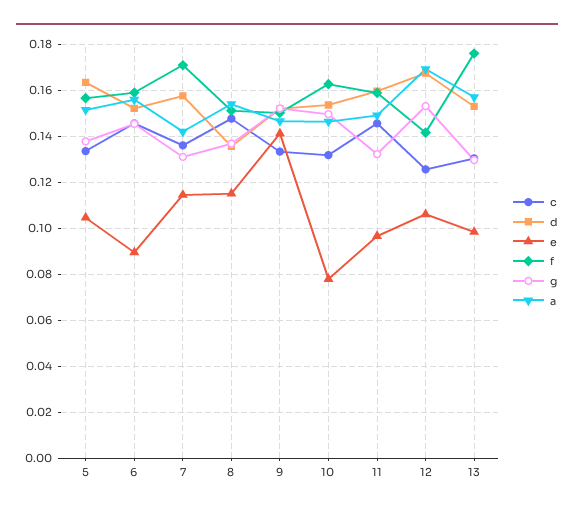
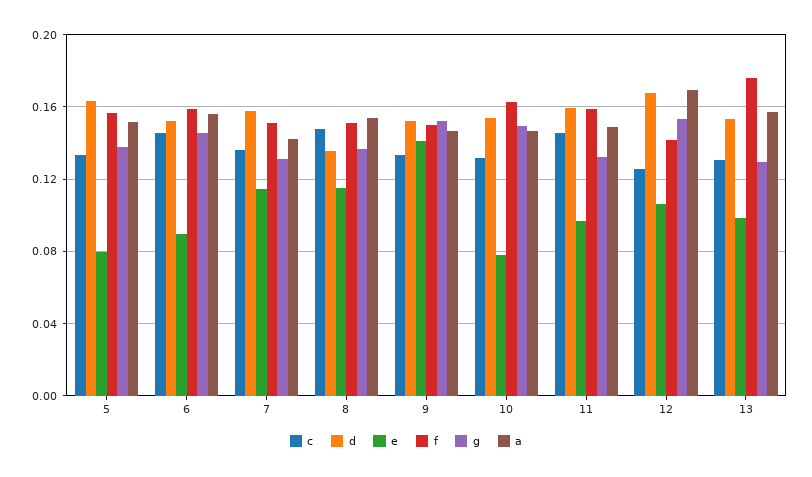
e, 5: 0.105 -> 0.08
f, 7: 0.17 -> 0.15

